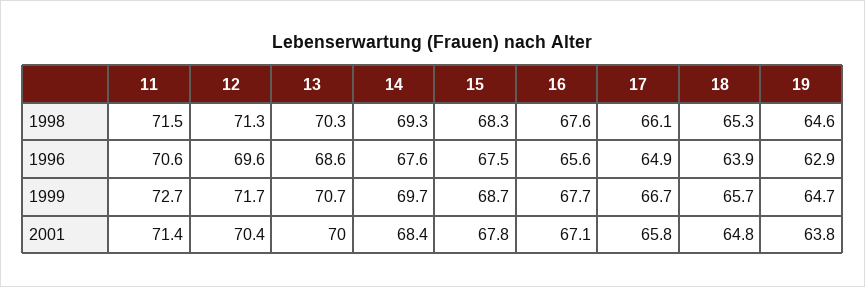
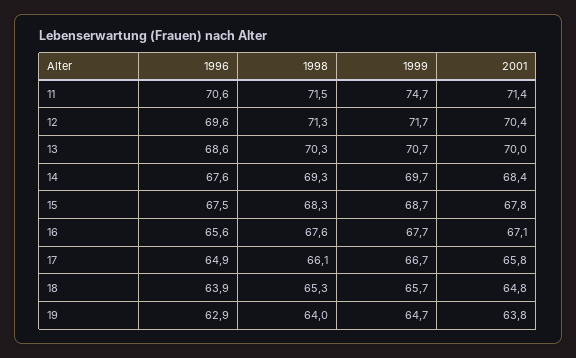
19, 1998: 64.6 -> 64
11, 1999: 72.7 -> 74.7

